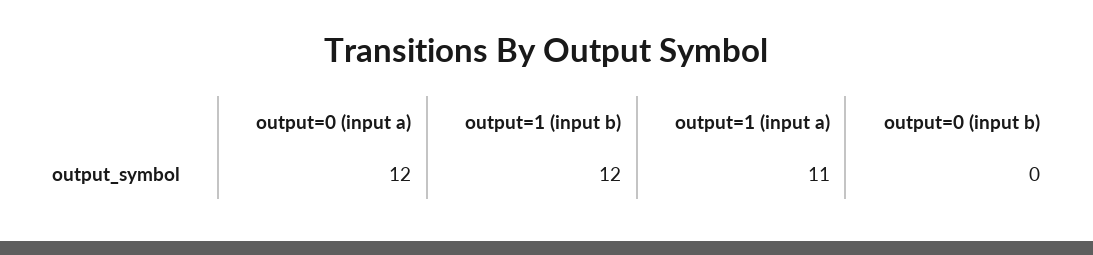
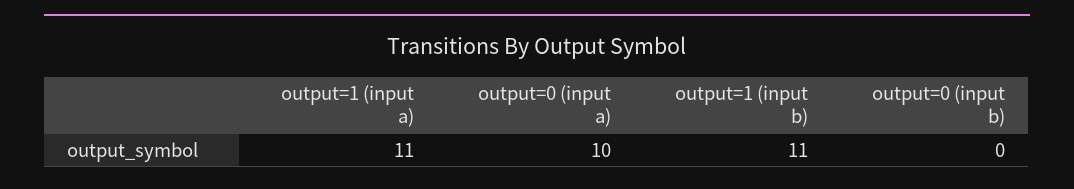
output=0 (input a): 12 -> 10
output=1 (input b): 12 -> 11

